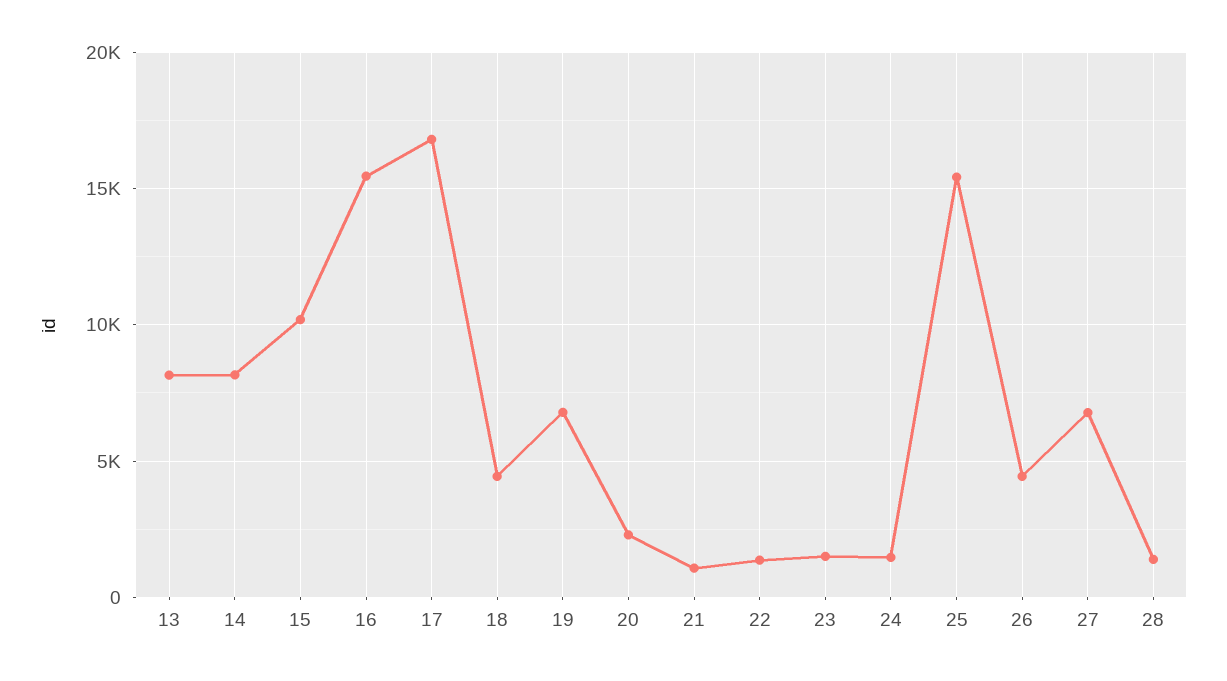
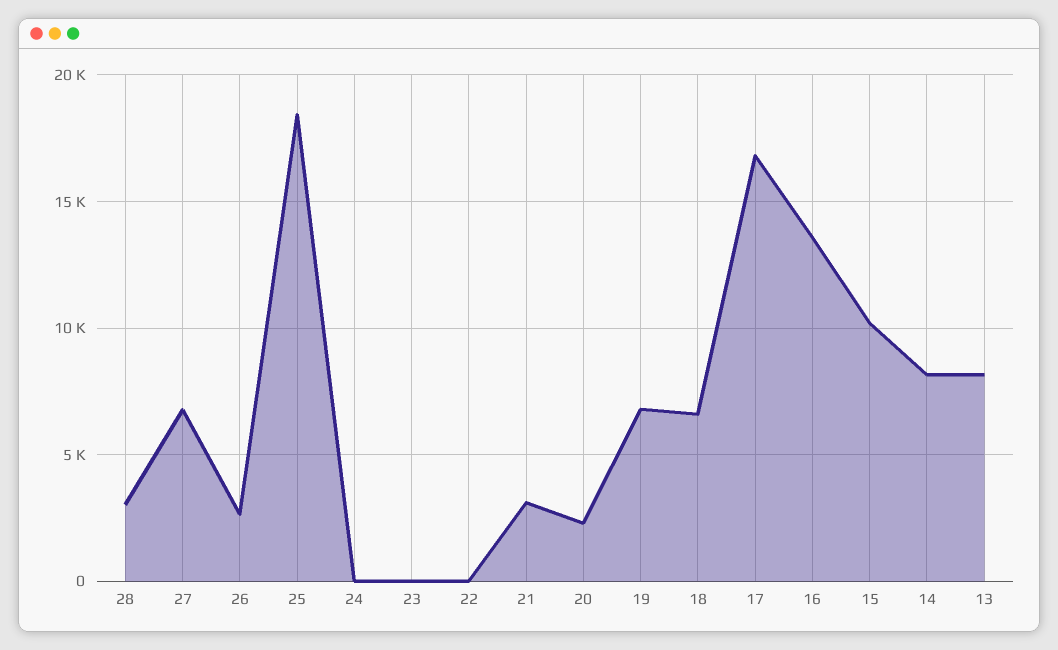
16: 15500 -> 13500
18: 4500 -> 6500
21: 1000 -> 3000
22: 1500 -> 0
23: 1500 -> 0
24: 1500 -> 0
25: 15500 -> 18500
26: 4500 -> 2500
28: 1500 -> 3000

